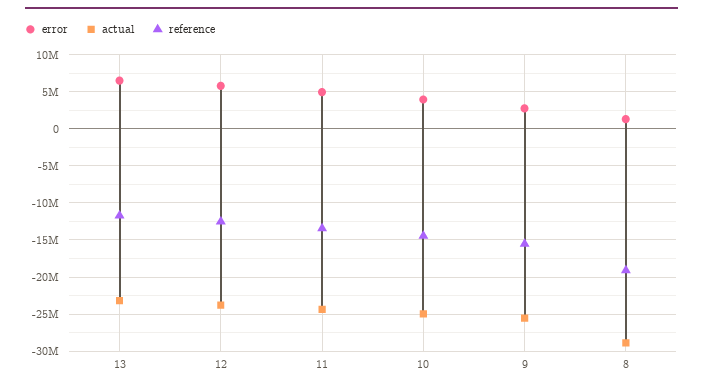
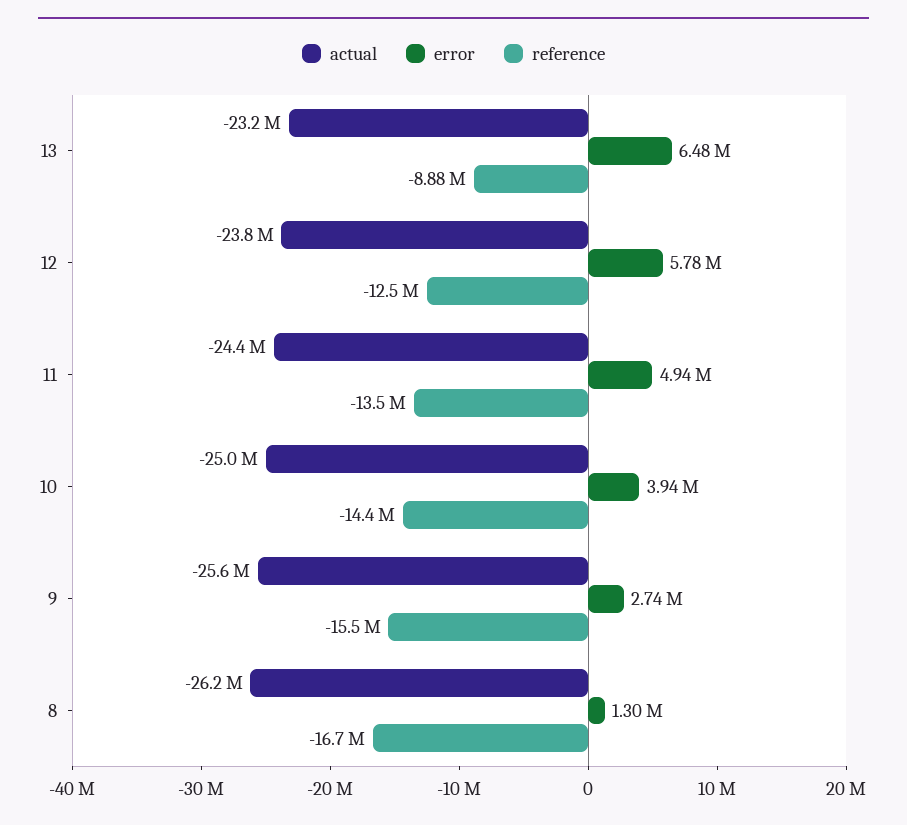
reference, 13: -12000000 -> -8880000
actual, 8: -29000000 -> -26200000
reference, 8: -19000000 -> -16700000

